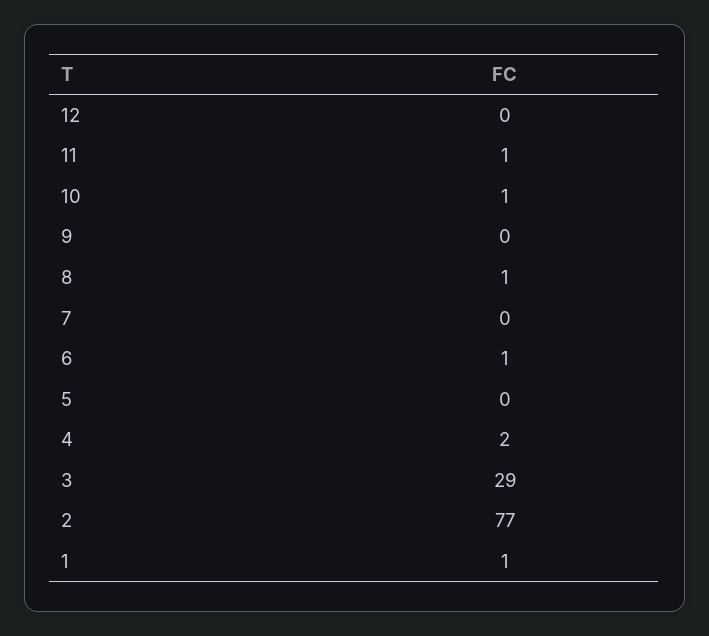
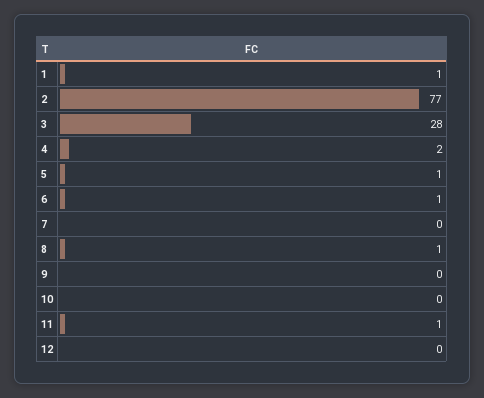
10: 1 -> 0
5: 0 -> 1
3: 29 -> 28

